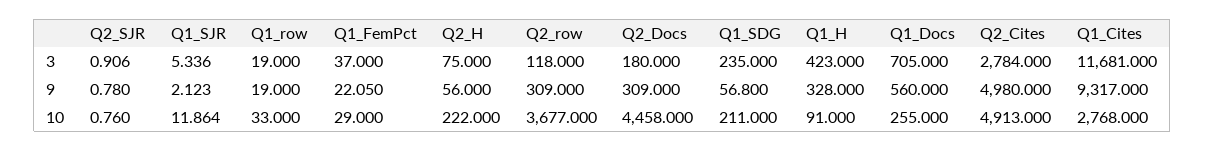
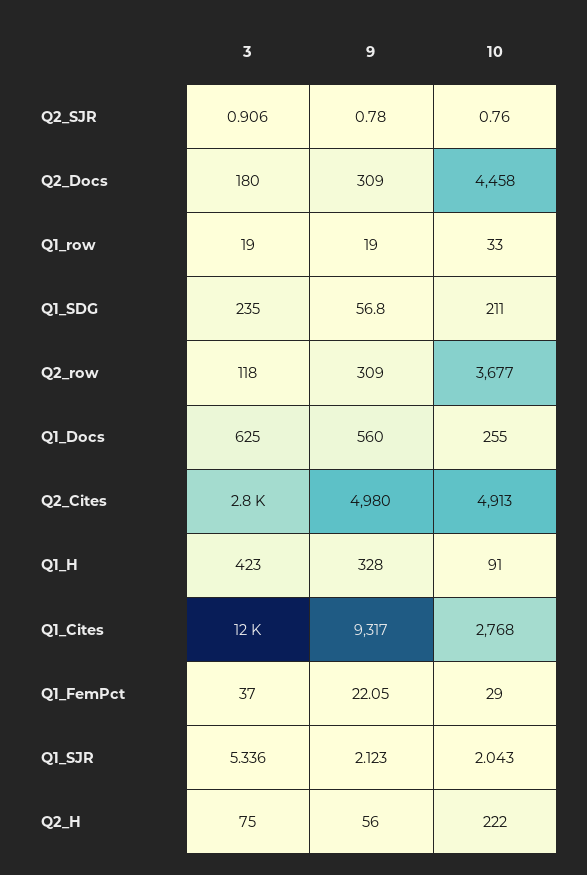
Q1_Docs, 3: 705 -> 625
Q1_SJR, 10: 11.864 -> 2.043

